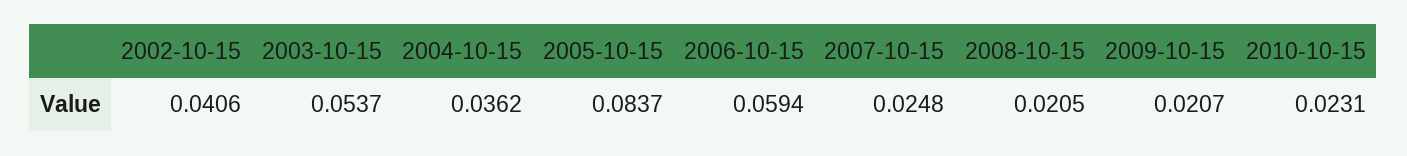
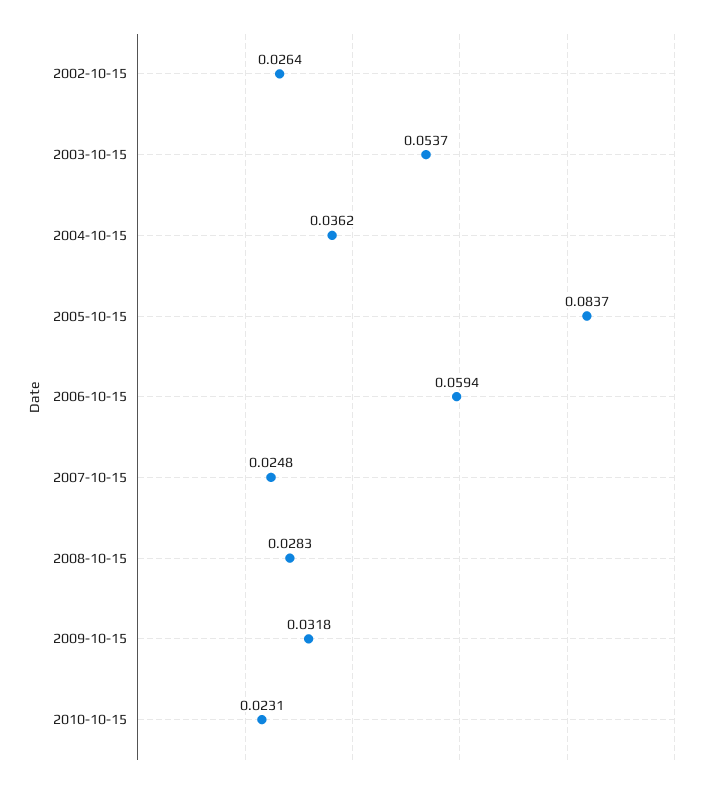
2002-10-15: 0.0406 -> 0.0264
2008-10-15: 0.0205 -> 0.0283
2009-10-15: 0.0207 -> 0.0318

